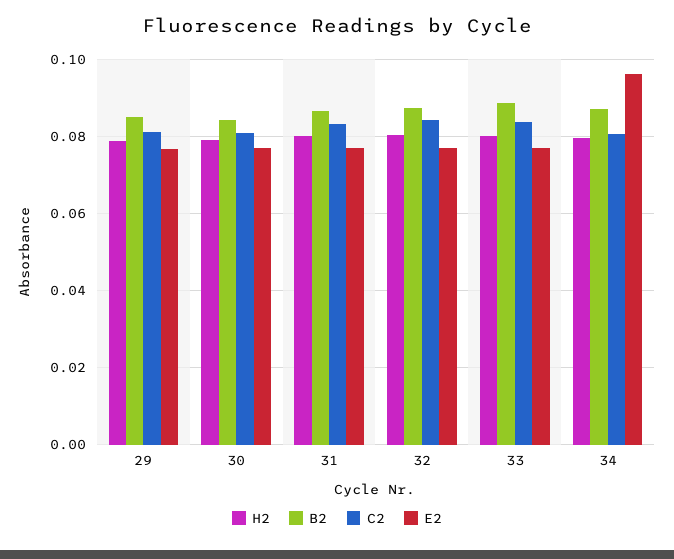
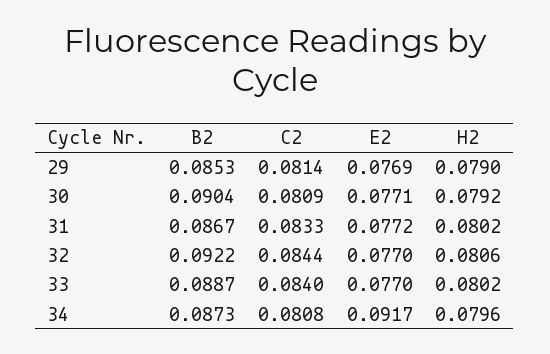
B2, 30: 0.084 -> 0.0904
B2, 32: 0.088 -> 0.0922
E2, 34: 0.096 -> 0.0917

